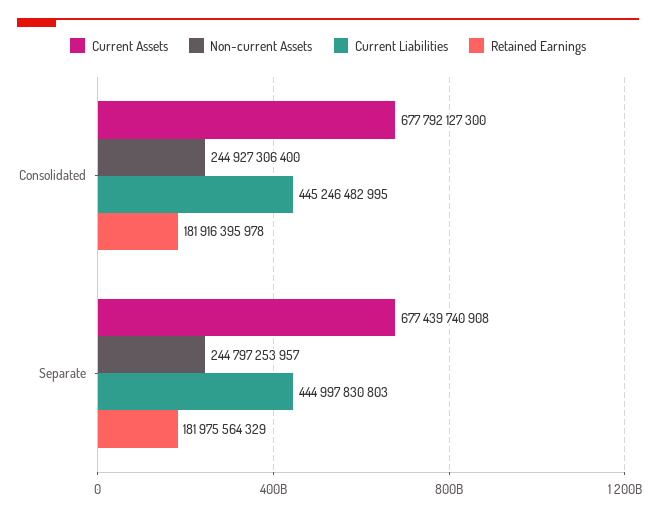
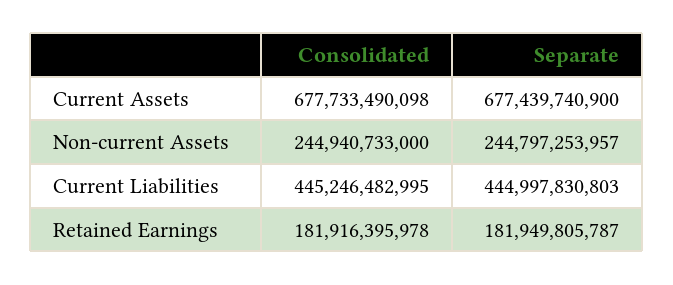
Current Assets, Consolidated: 677792127300 -> 677733490098
Non-current Assets, Consolidated: 244927306400 -> 244940733000
Current Assets, Separate: 677439740908 -> 677439740900
Retained Earnings, Separate: 181975564329 -> 181949805787

